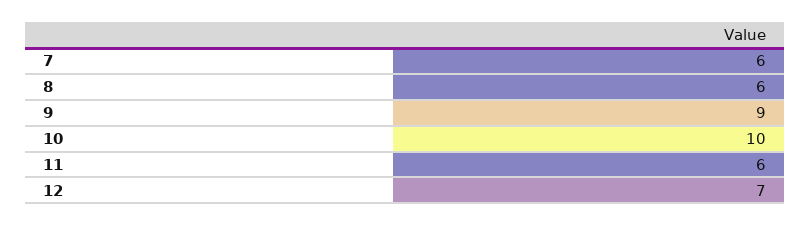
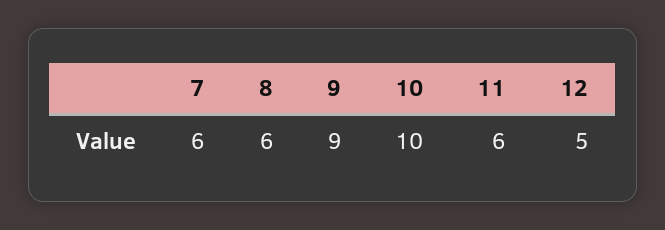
12: 7 -> 5

